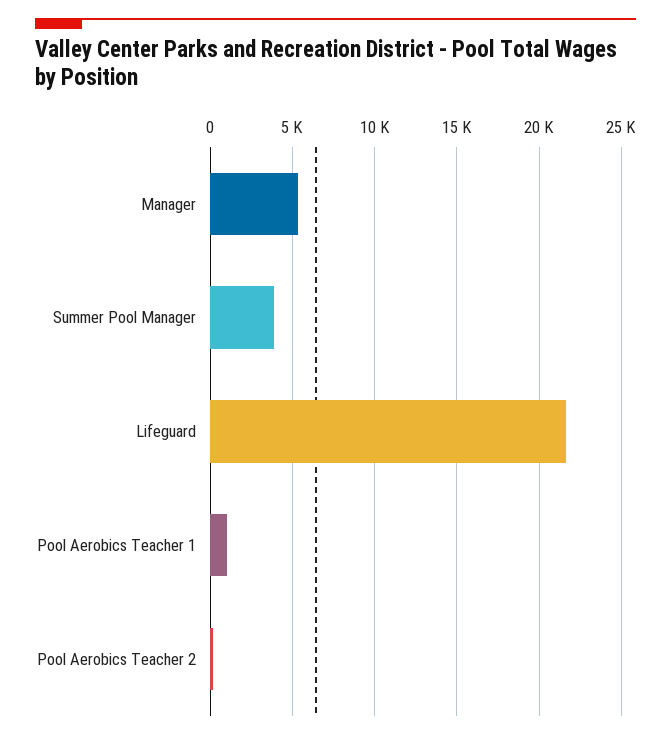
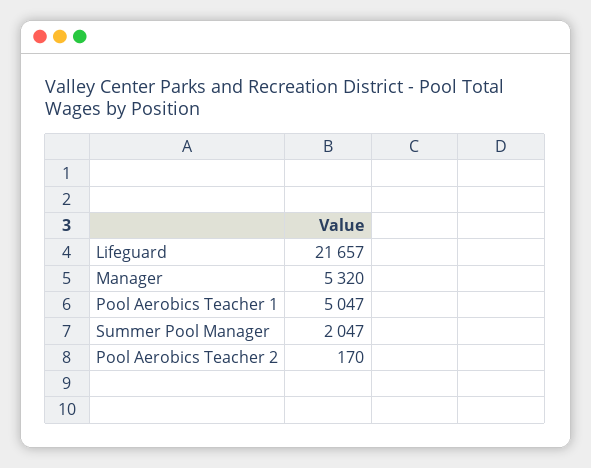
Summer Pool Manager: 4000 -> 2047
Pool Aerobics Teacher 1: 1000 -> 5047

